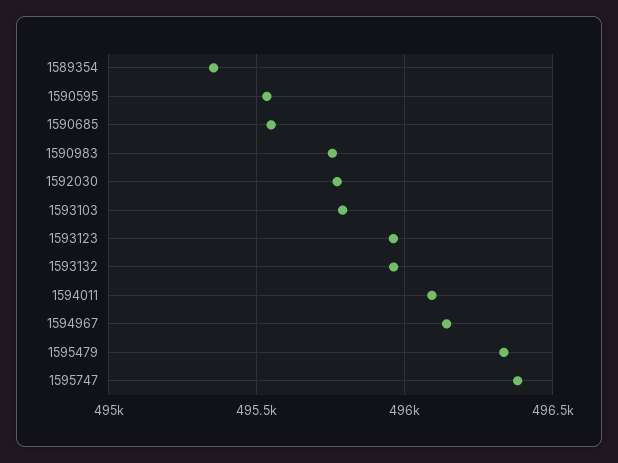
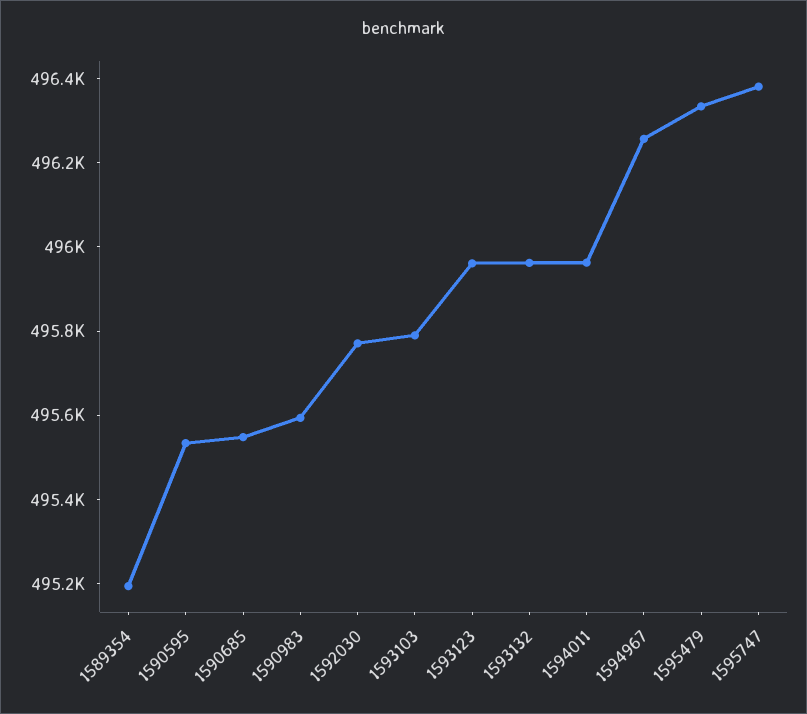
1589354: 495350 -> 495200
1590983: 495750 -> 495600
1594011: 496100 -> 495950
1594967: 496150 -> 496250

